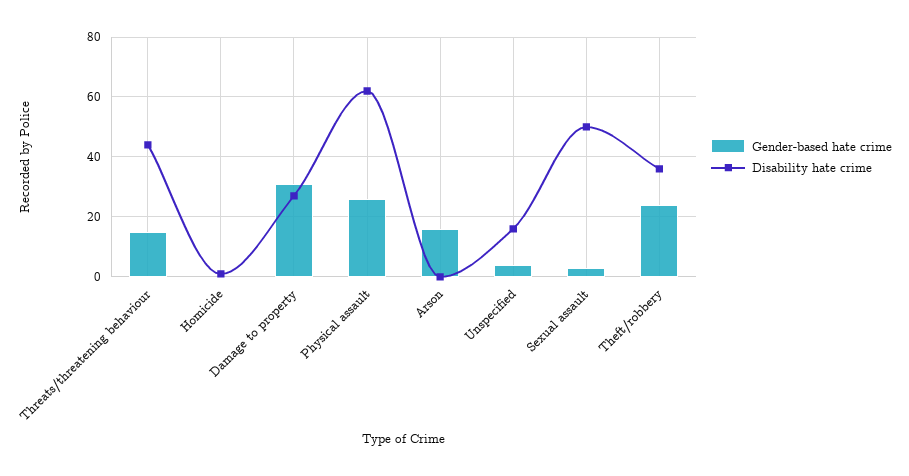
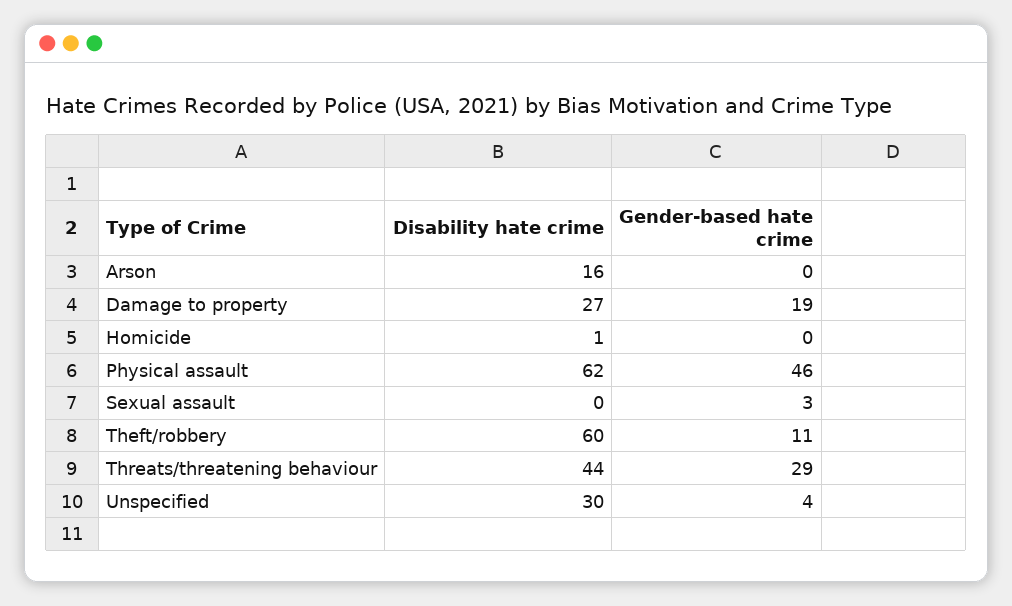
Gender-based hate crime, Threats/threatening behaviour: 15 -> 29
Gender-based hate crime, Damage to property: 30 -> 19
Gender-based hate crime, Physical assault: 25 -> 46
Gender-based hate crime, Arson: 15 -> 0
Disability hate crime, Arson: 0 -> 16
Disability hate crime, Unspecified: 15 -> 30
Disability hate crime, Sexual assault: 50 -> 0
Gender-based hate crime, Theft/robbery: 25 -> 11
Disability hate crime, Theft/robbery: 35 -> 60

